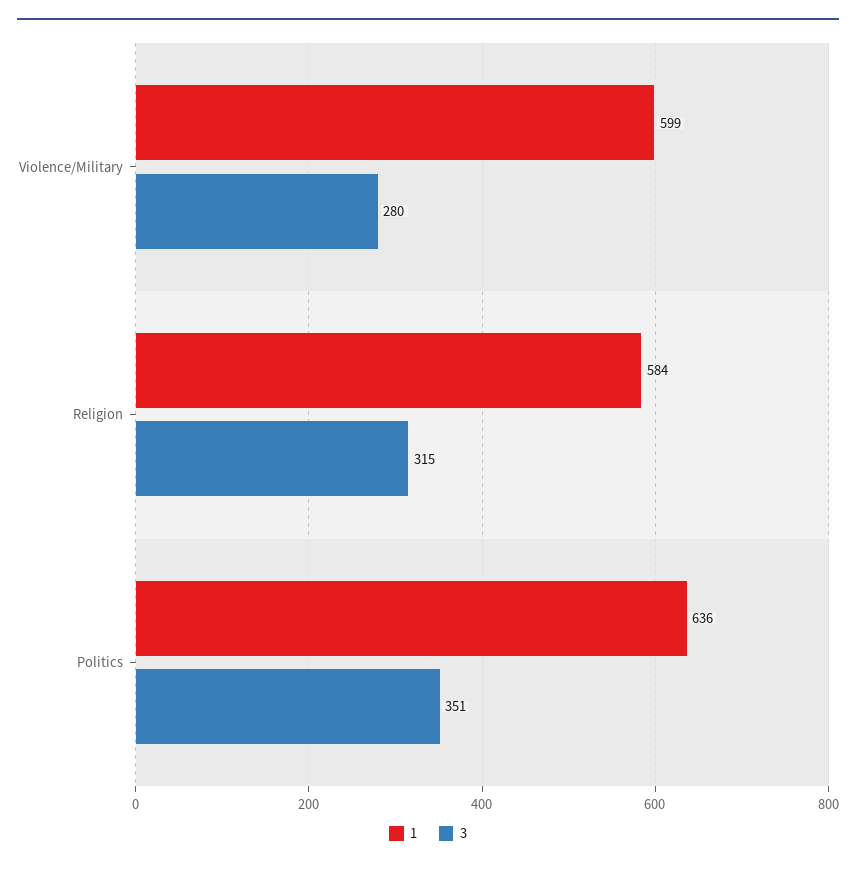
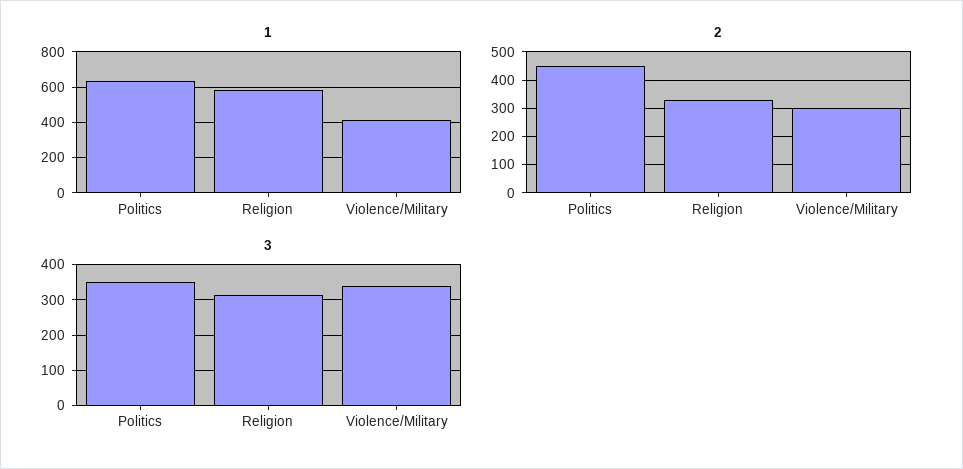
1, Violence/Military: 599 -> 400
3, Violence/Military: 280 -> 340
2, Politics: none -> 450
2, Religion: none -> 325
2, Violence/Military: none -> 300

